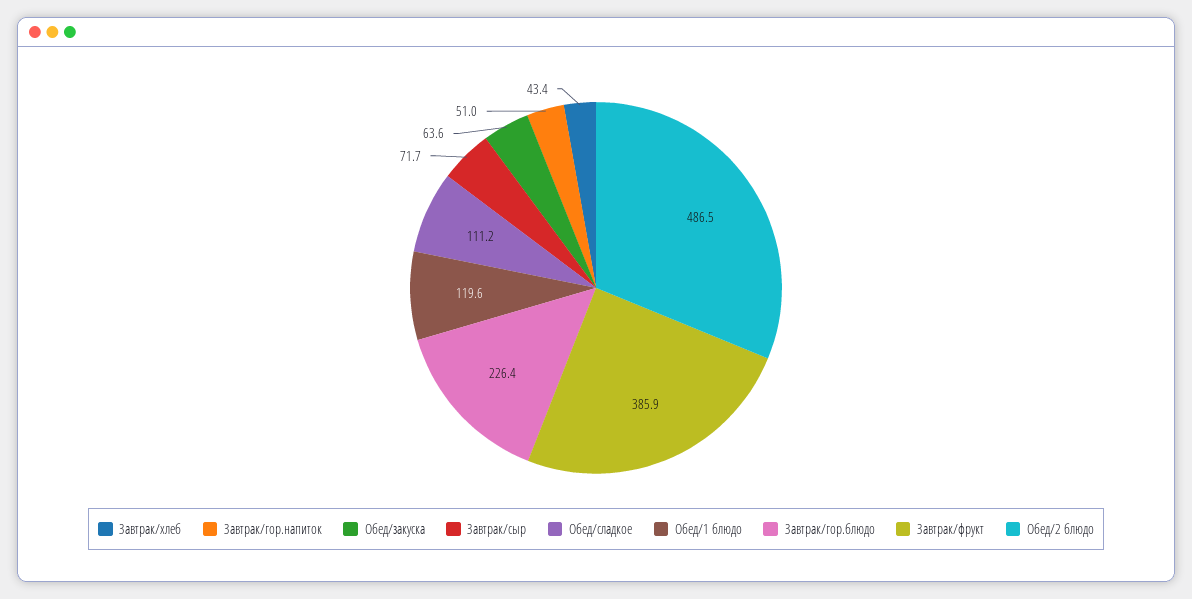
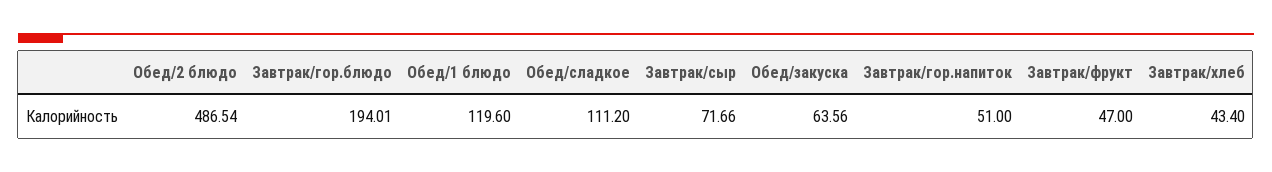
Завтрак/гор.блюдо: 226.4 -> 194.01
Завтрак/фрукт: 385.9 -> 47

